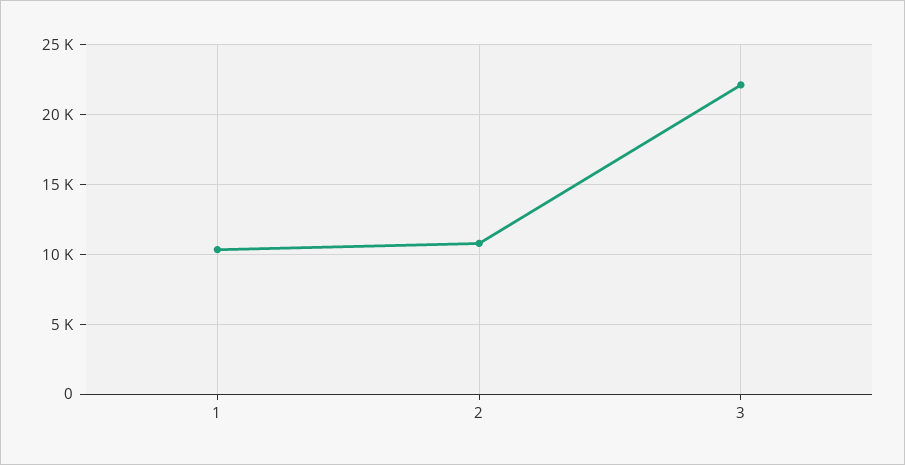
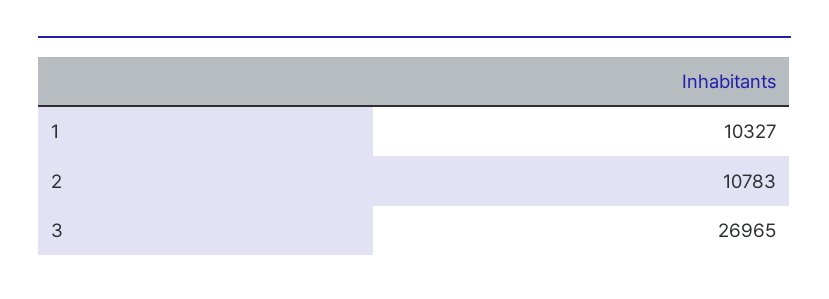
3: 22000 -> 26965

